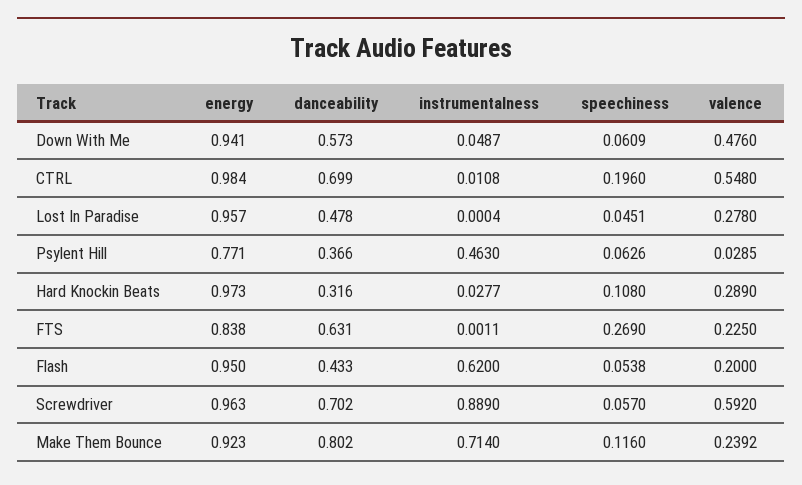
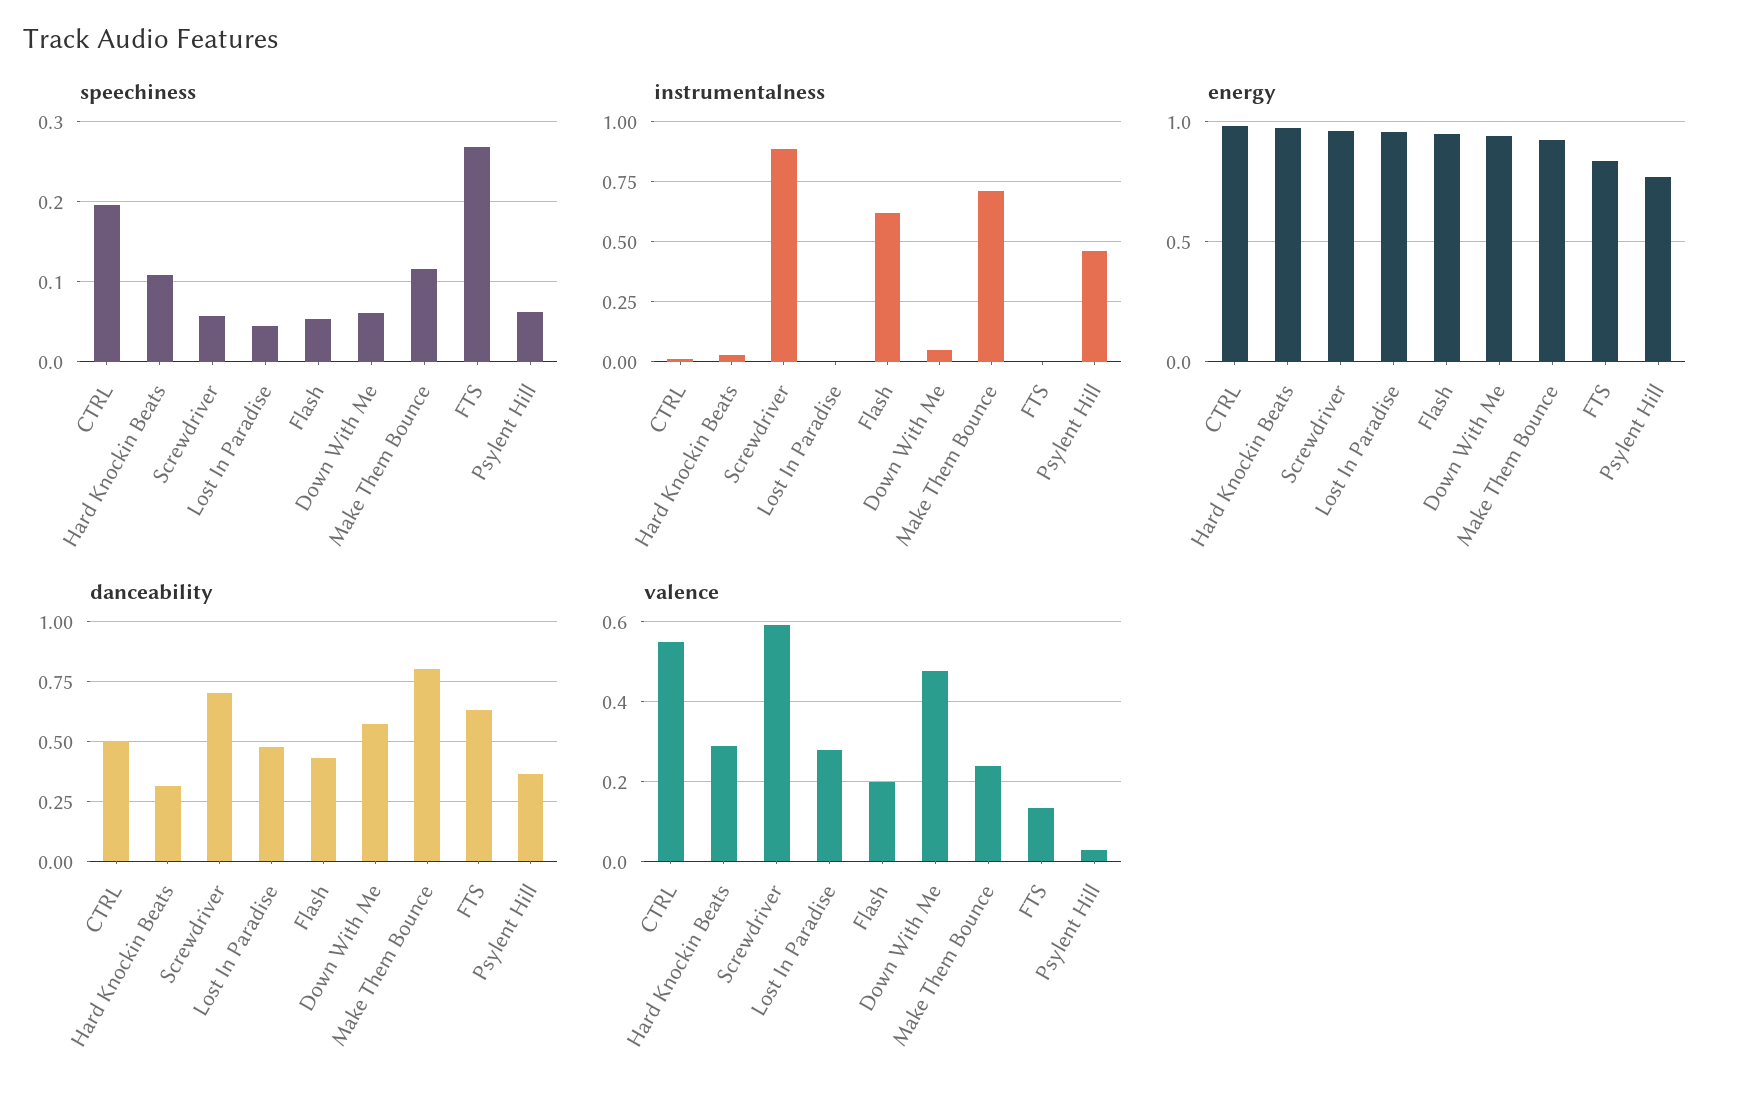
danceability, CTRL: 0.699 -> 0.5
valence, FTS: 0.225 -> 0.14

